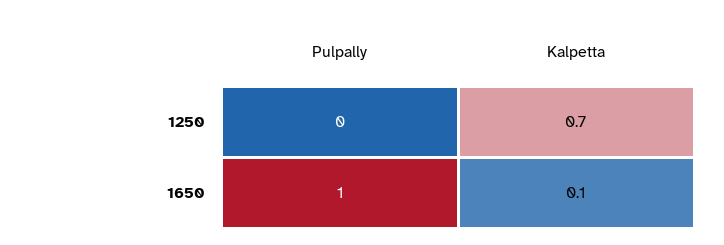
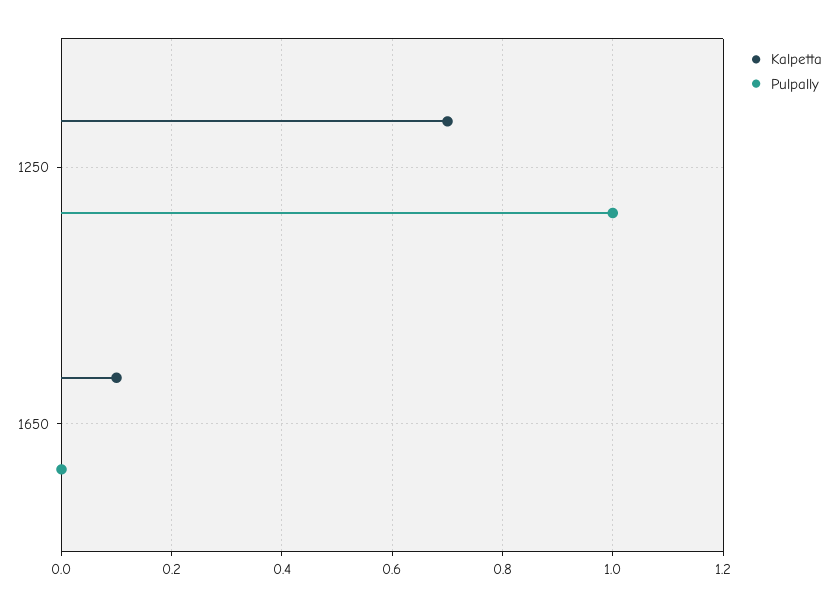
Pulpally, 1250: 0 -> 1
Pulpally, 1650: 1 -> 0

